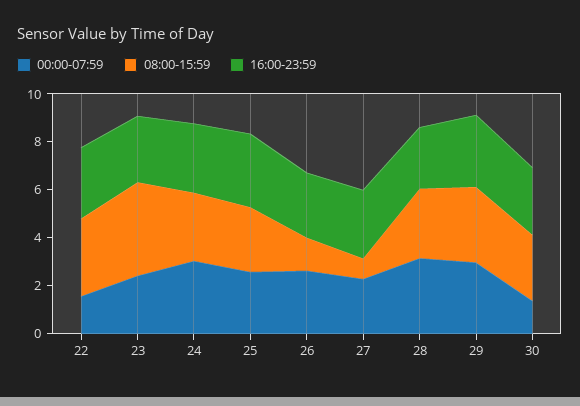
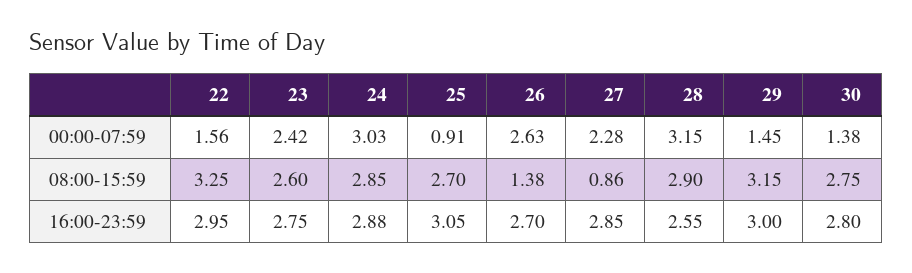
08:00-15:59, 23: 4 -> 2.6
00:00-07:59, 25: 2.5 -> 0.91
00:00-07:59, 29: 3 -> 1.45

